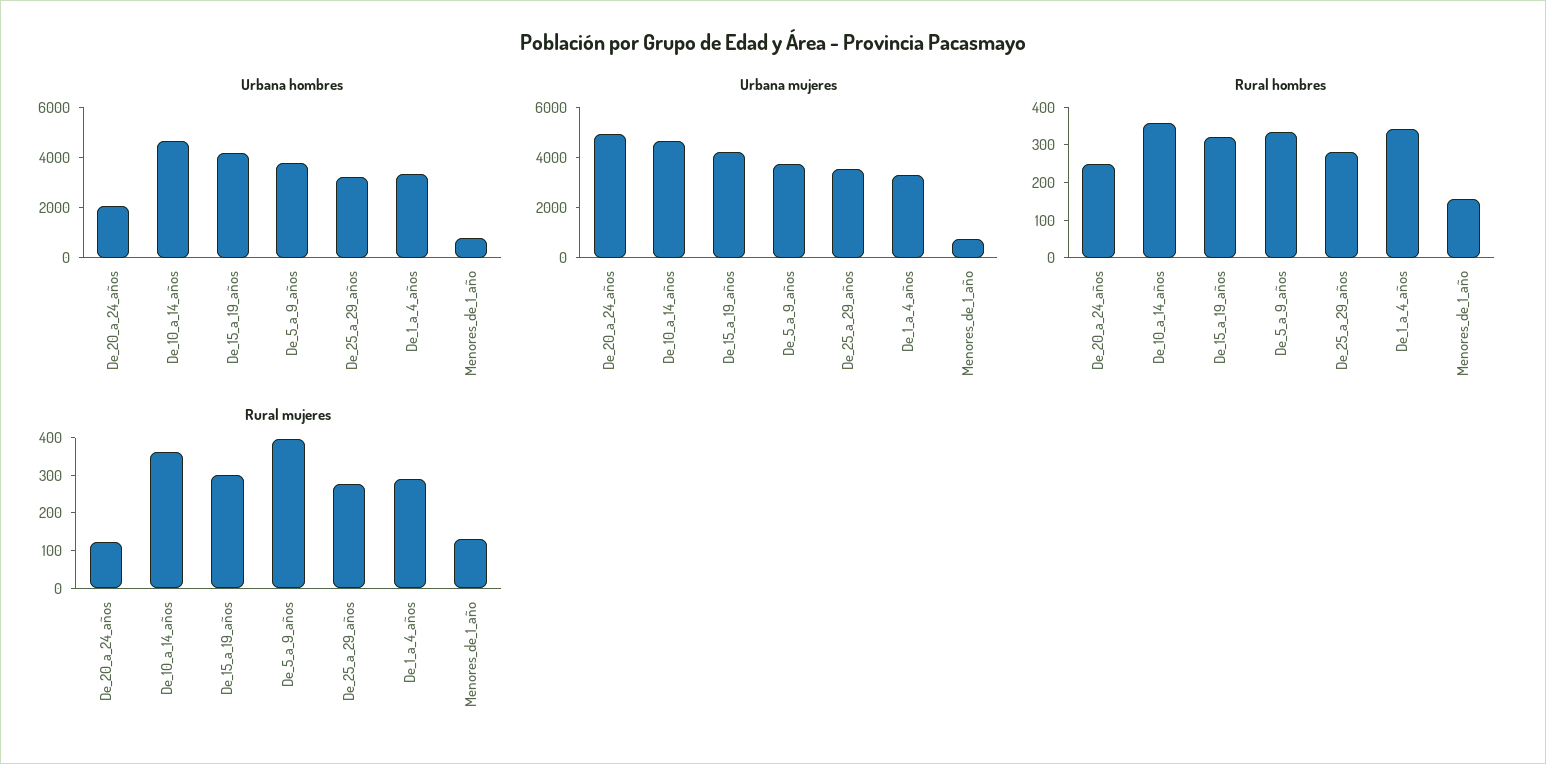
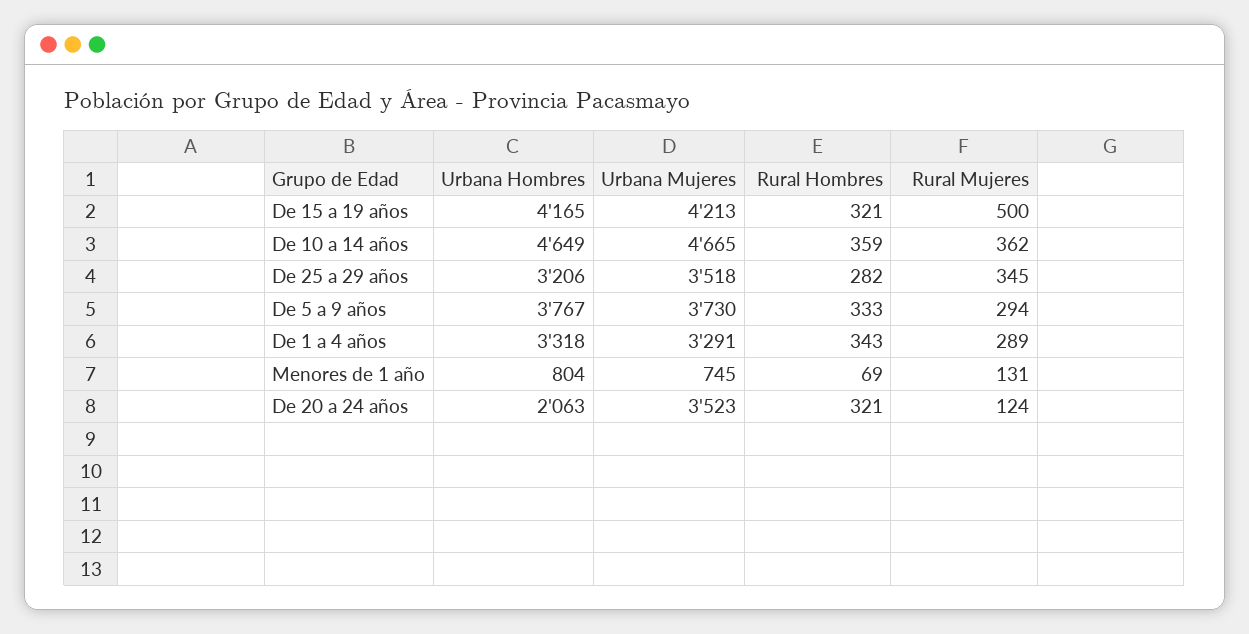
Urbana mujeres, De_20_a_24_años: 5000 -> 3523
Rural hombres, De_20_a_24_años: 250 -> 321
Rural hombres, Menores_de_1_año: 150 -> 69
Rural mujeres, De_15_a_19_años: 300 -> 500
Rural mujeres, De_5_a_9_años: 400 -> 294
Rural mujeres, De_25_a_29_años: 275 -> 345

